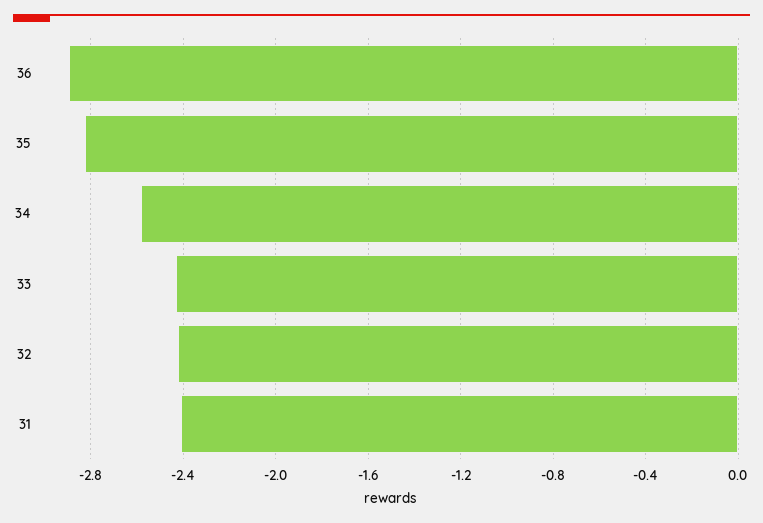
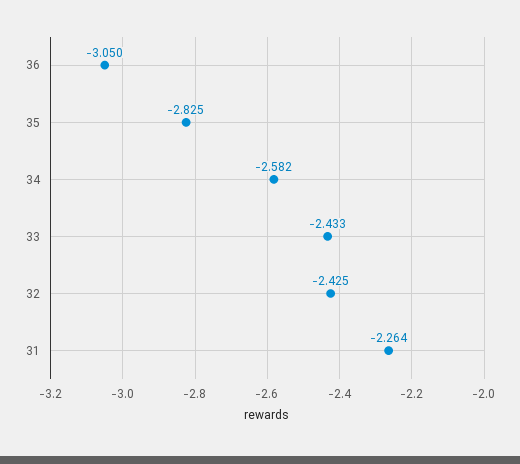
36: -2.9 -> -3.05
31: -2.4 -> -2.264

